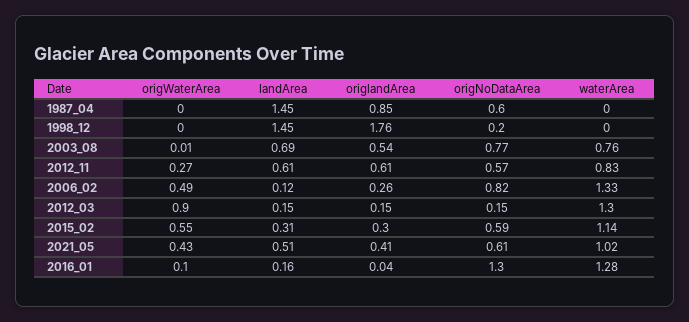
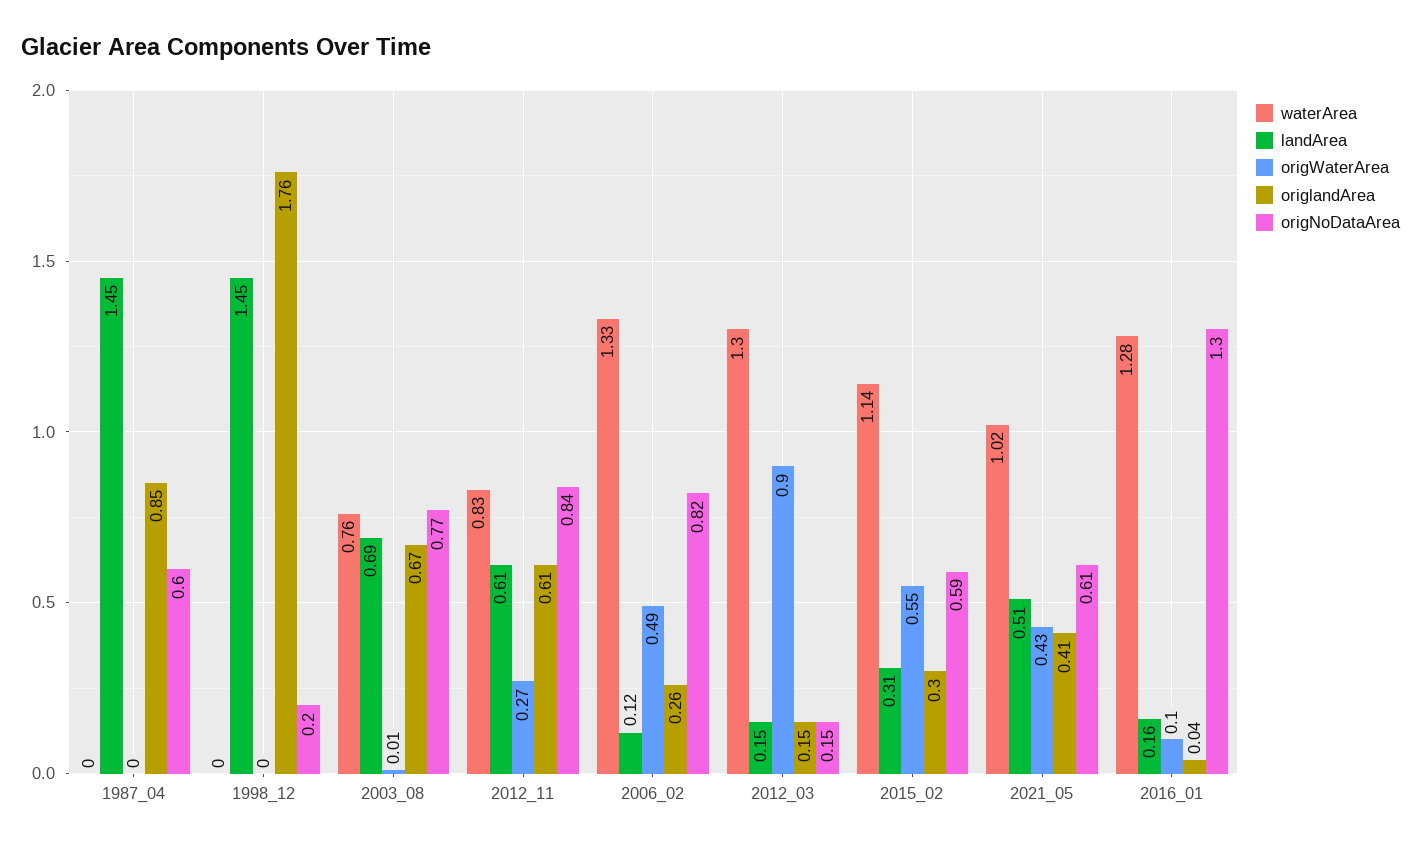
origlandArea, 2003_08: 0.54 -> 0.67
origNoDataArea, 2012_11: 0.57 -> 0.84

